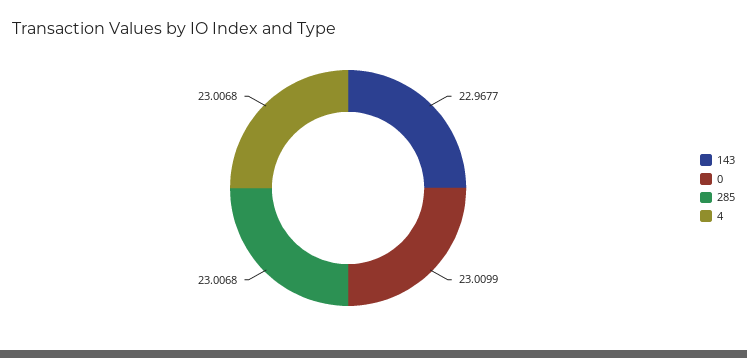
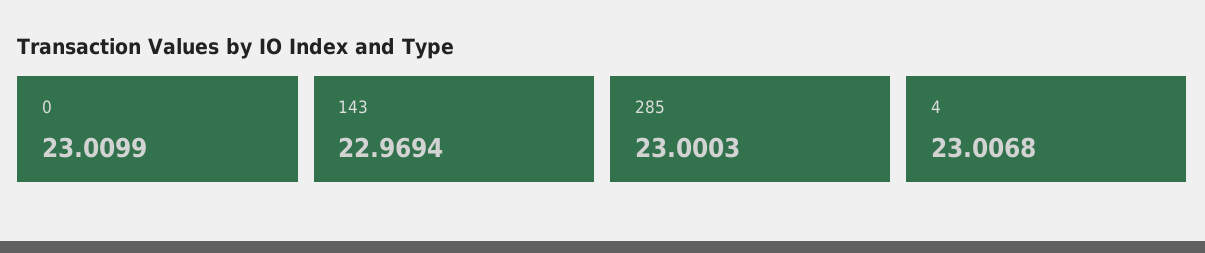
143: 22.9677 -> 22.9694
285: 23.0068 -> 23.0003

